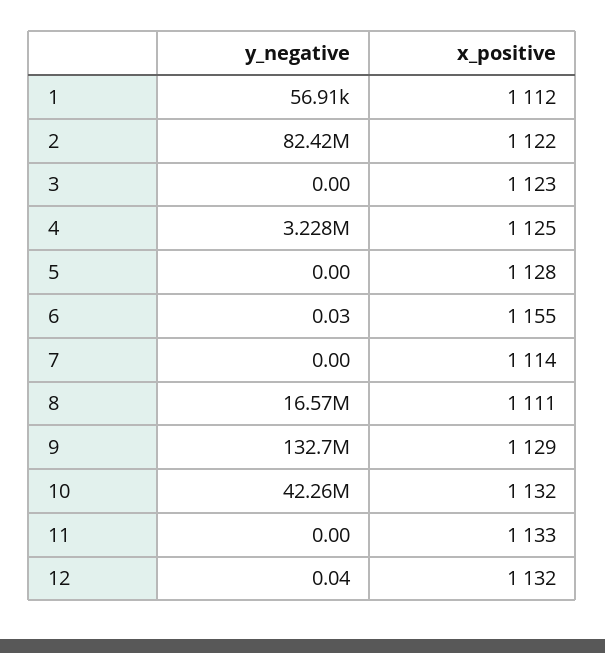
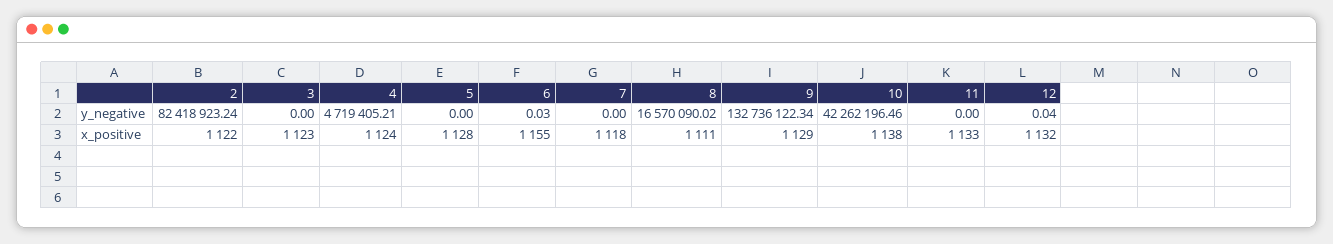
y_negative, 1: 56910 -> none
x_positive, 1: 1112 -> none
y_negative, 4: 3228000 -> 4719405.21
x_positive, 4: 1125 -> 1124
x_positive, 7: 1114 -> 1118
x_positive, 10: 1132 -> 1138

